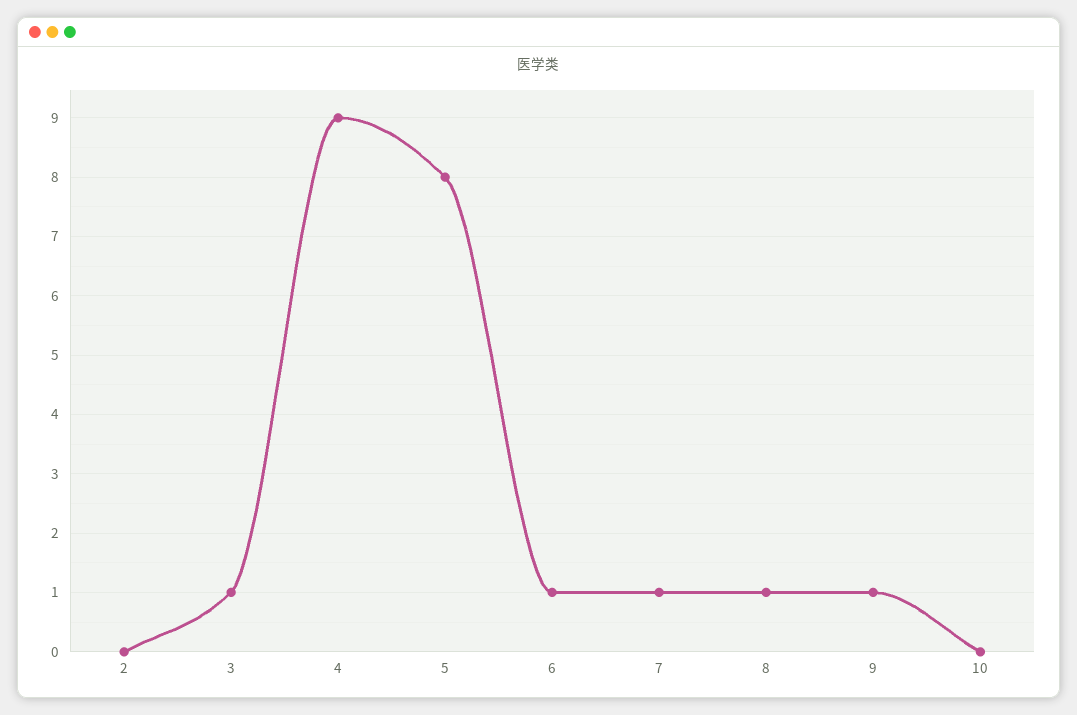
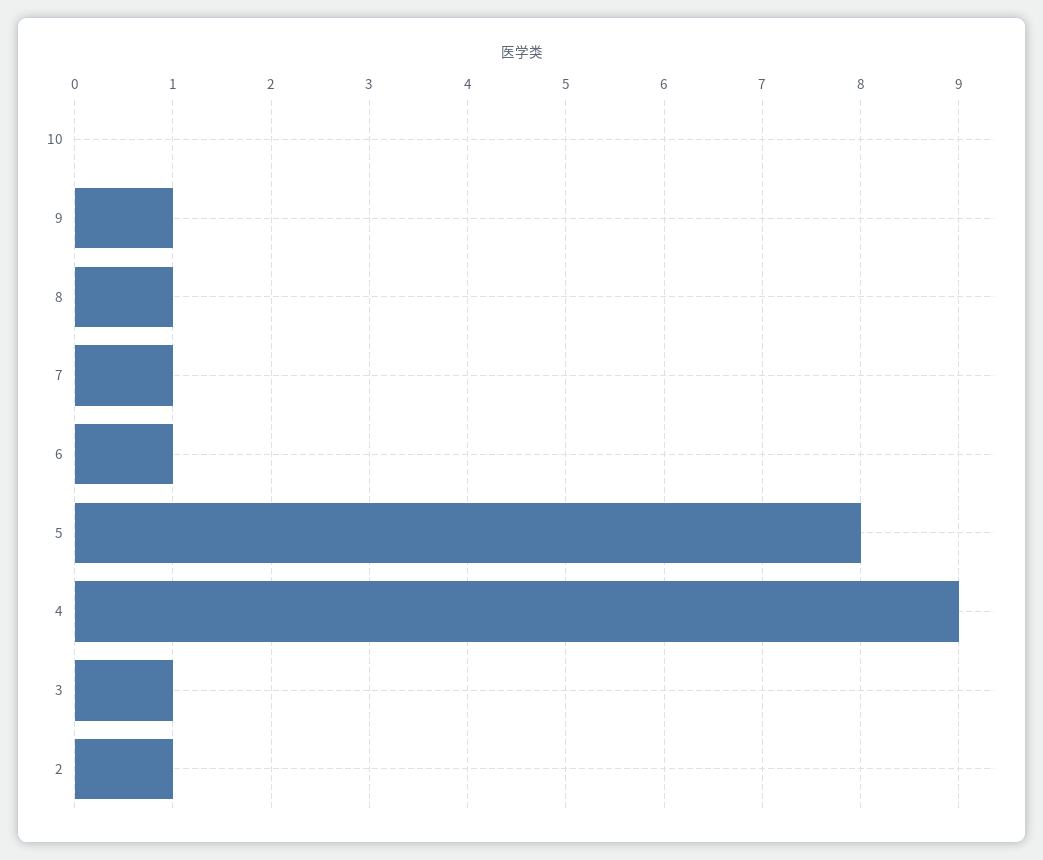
2: 0 -> 1

